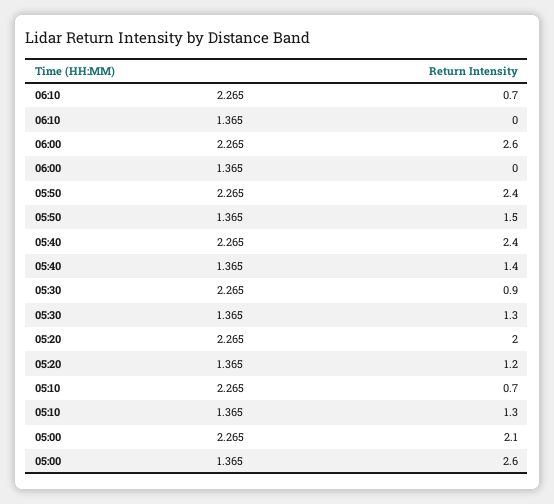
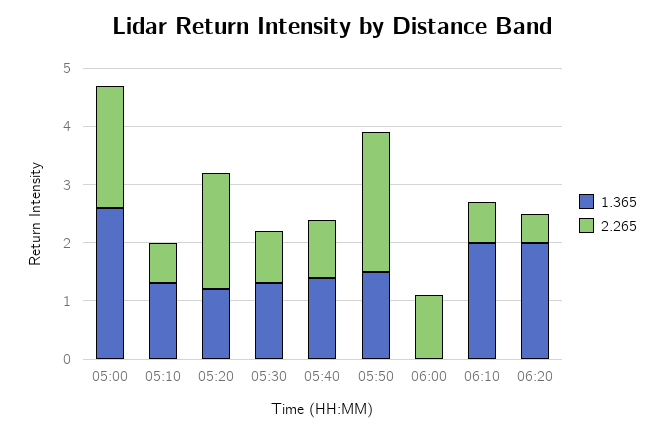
1.365, 06:10: 0 -> 2
2.265, 06:00: 2.6 -> 1
2.265, 05:40: 2.4 -> 1
1.365, 06:20: none -> 2
2.265, 06:20: none -> 0.5

